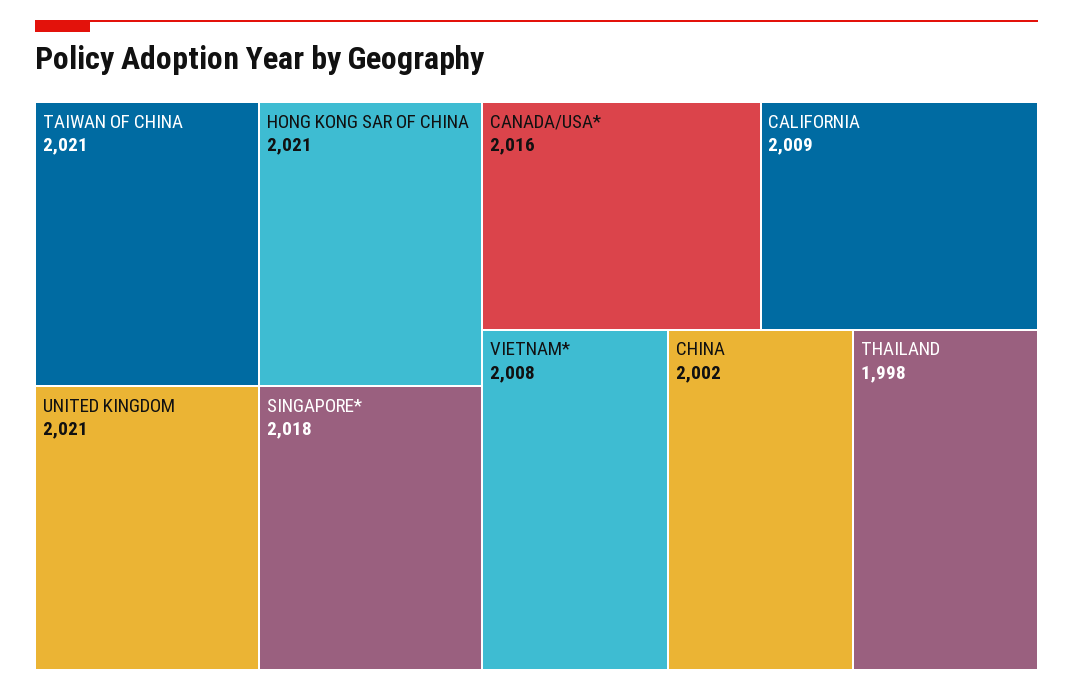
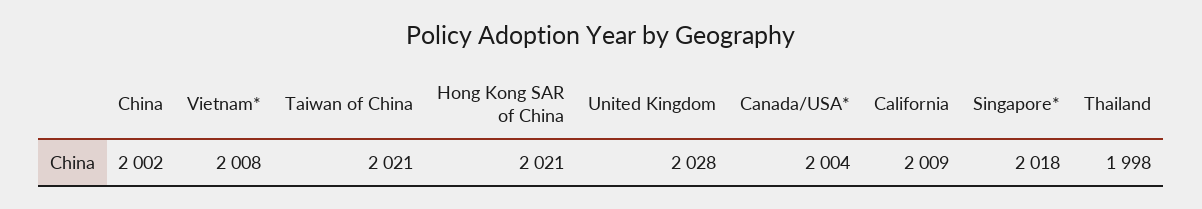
UNITED KINGDOM: 2021 -> 2028
CANADA/USA*: 2016 -> 2004

